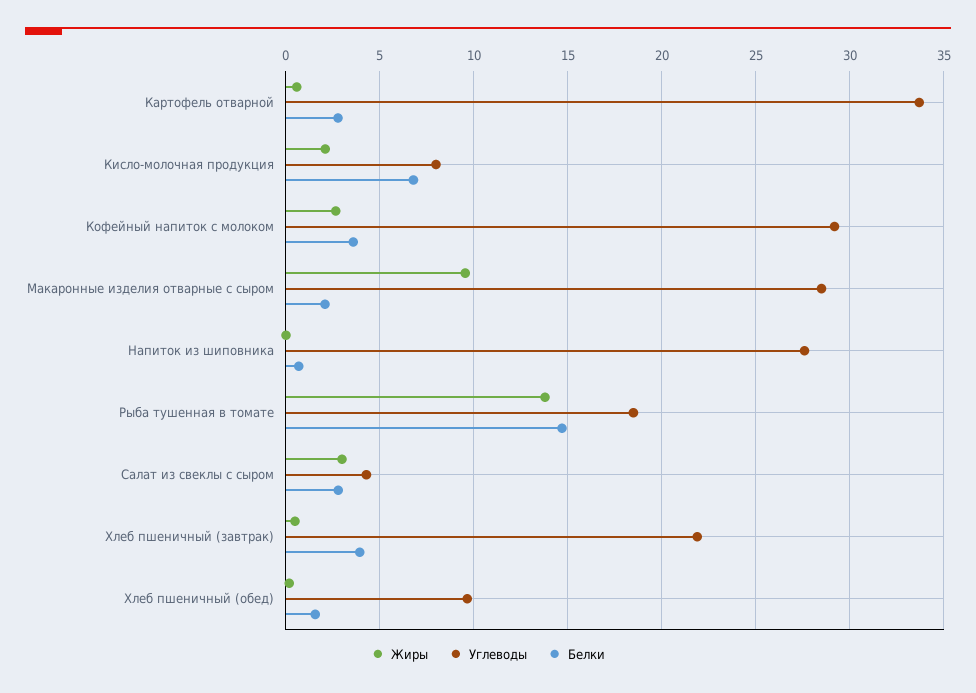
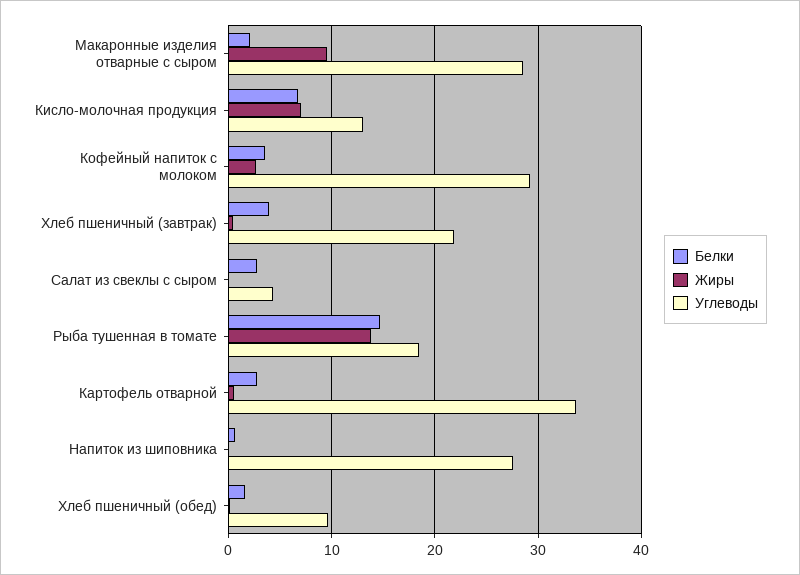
Жиры, Кисло-молочная продукция: 2 -> 7
Углеводы, Кисло-молочная продукция: 8 -> 13
Жиры, Салат из свеклы с сыром: 3 -> 0

